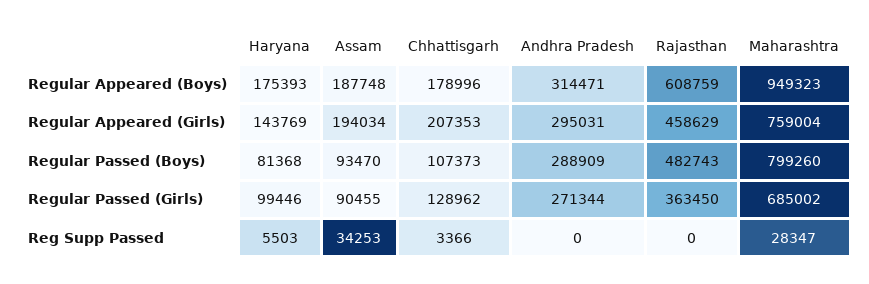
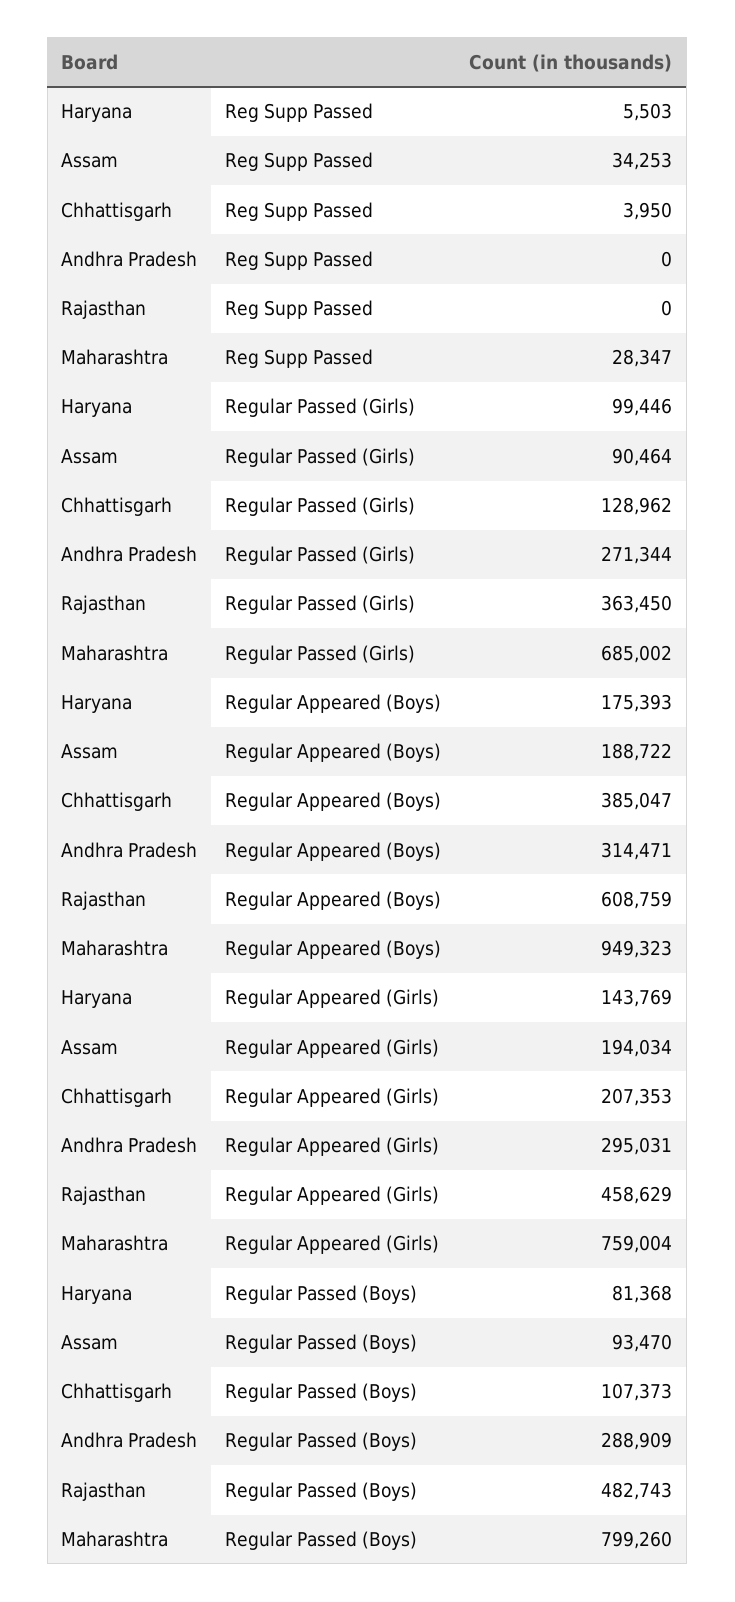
Assam, Regular Appeared (Boys): 187748 -> 188722
Chhattisgarh, Regular Appeared (Boys): 178996 -> 385047
Assam, Regular Passed (Girls): 90455 -> 90464
Chhattisgarh, Reg Supp Passed: 3366 -> 3950

